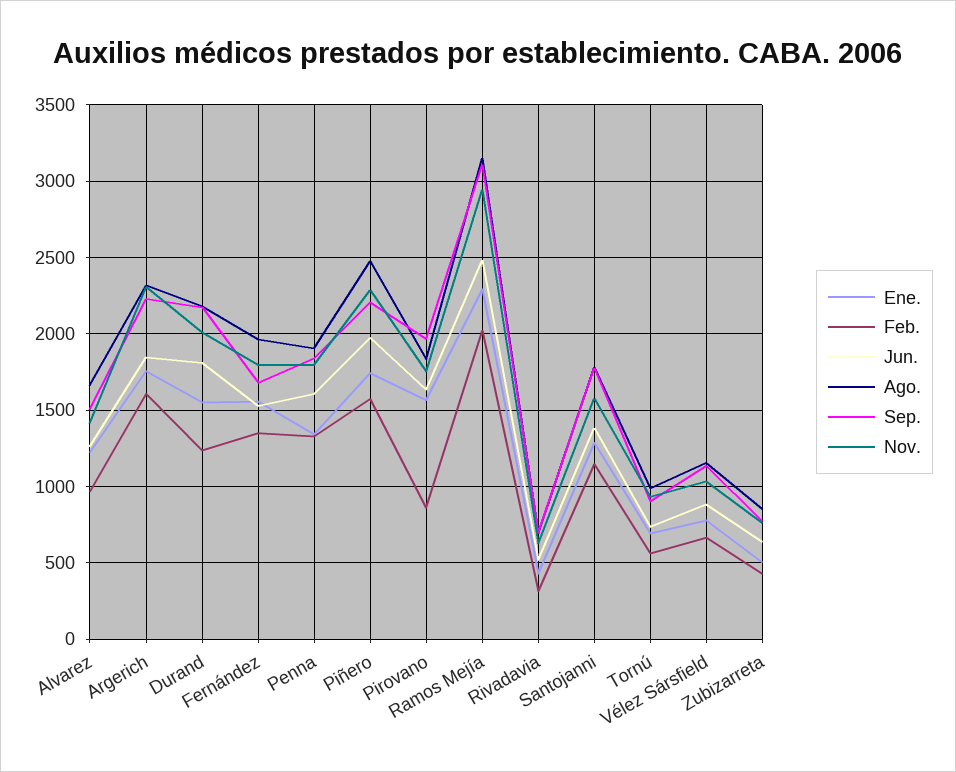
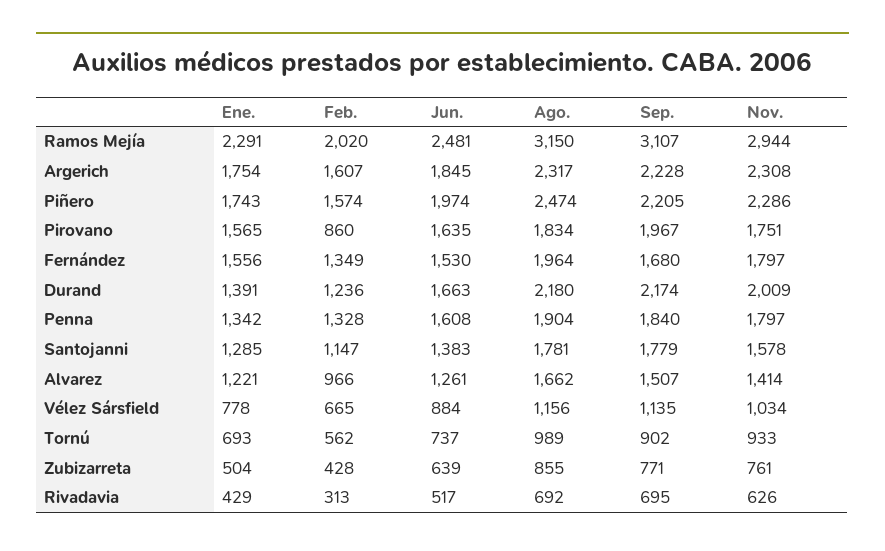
Ene., Durand: 1550 -> 1391
Jun., Durand: 1800 -> 1663

